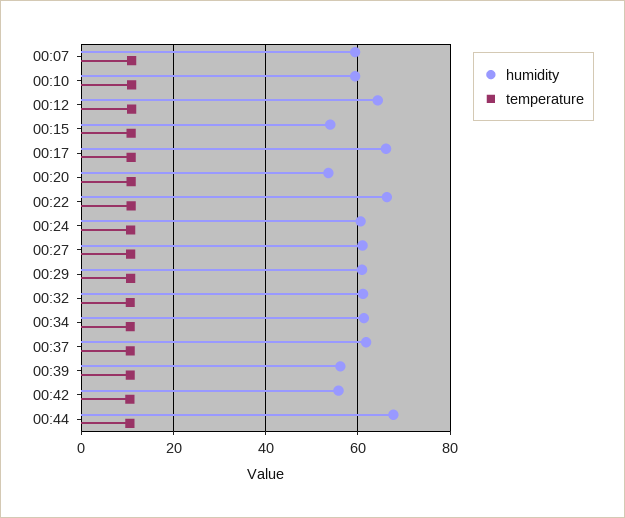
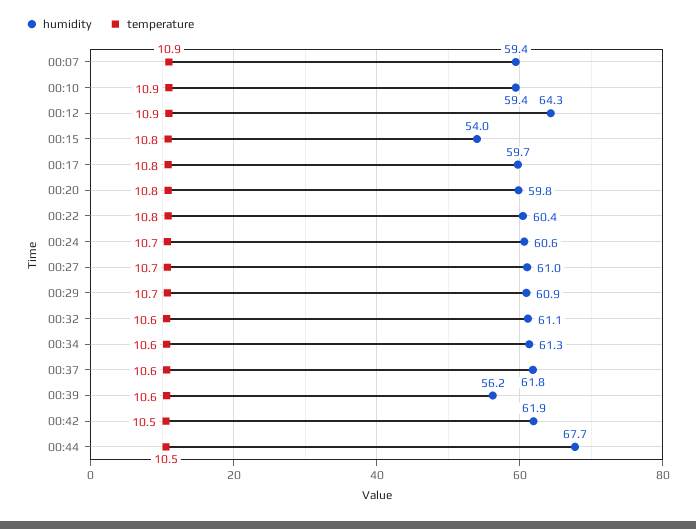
humidity, 00:17: 66 -> 59.7
humidity, 00:20: 54 -> 59.8
humidity, 00:22: 66 -> 60.4
humidity, 00:42: 56 -> 61.9

